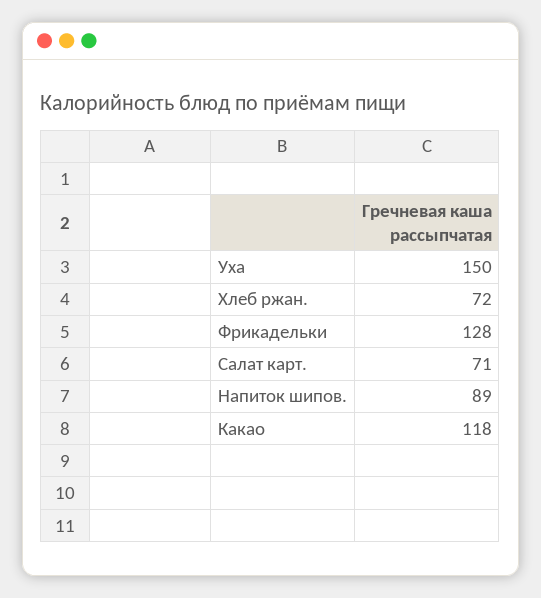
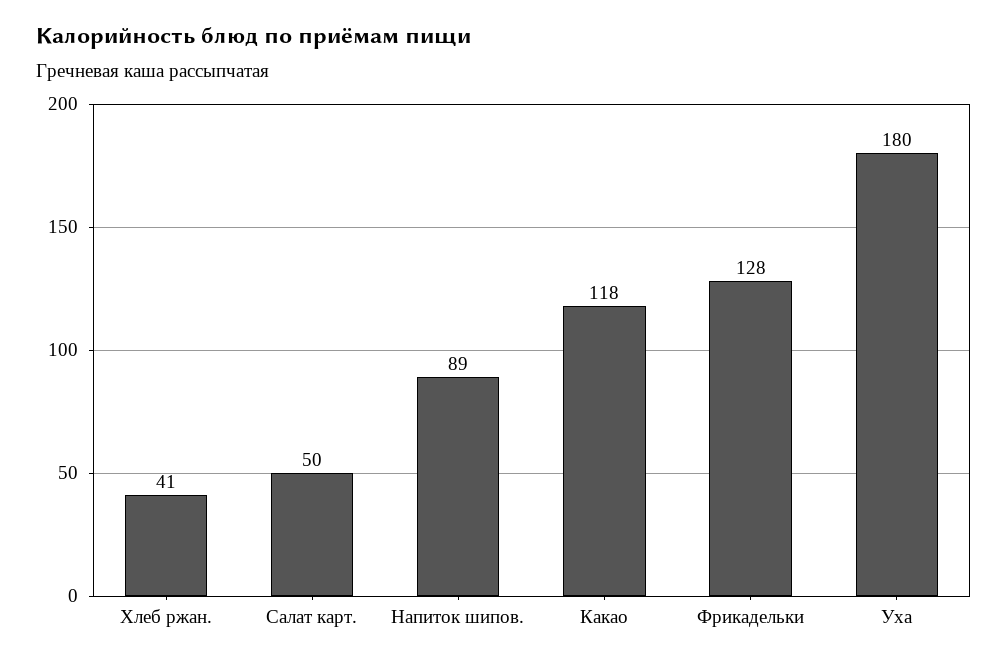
Уха: 150 -> 180
Хлеб ржан.: 72 -> 41
Салат карт.: 71 -> 50

